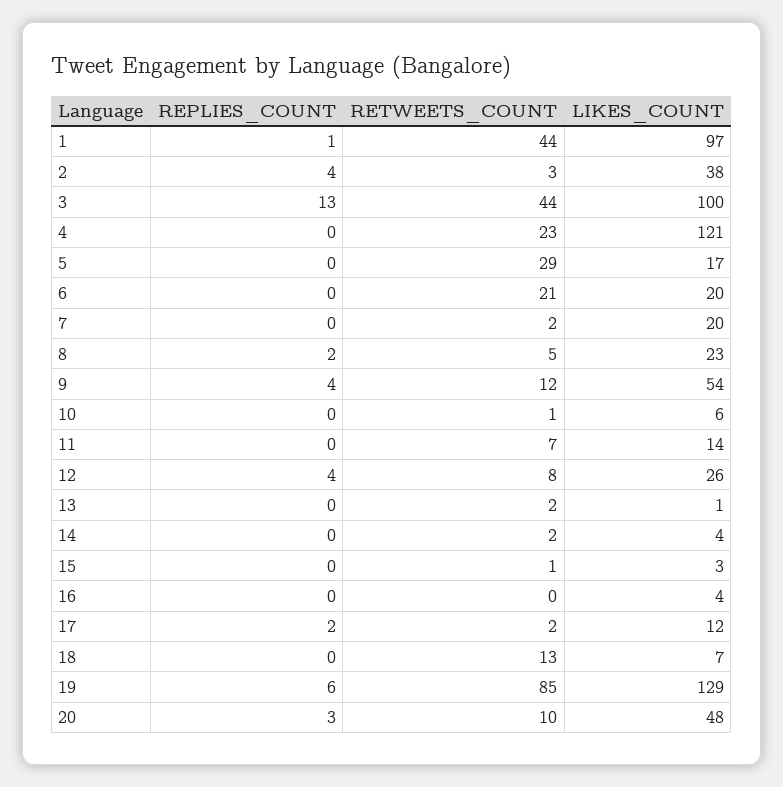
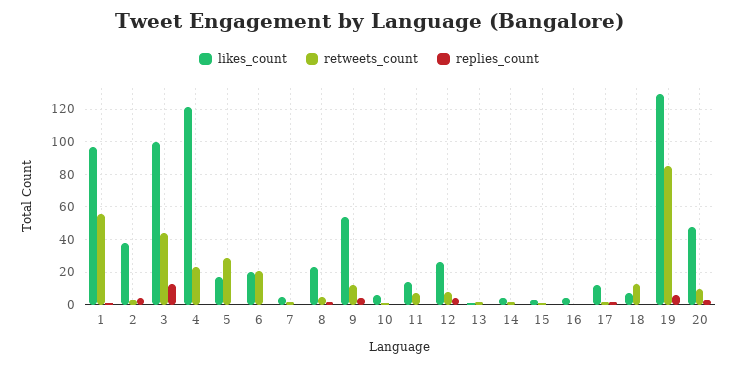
RETWEETS_COUNT, 1: 44 -> 55
LIKES_COUNT, 7: 20 -> 5

